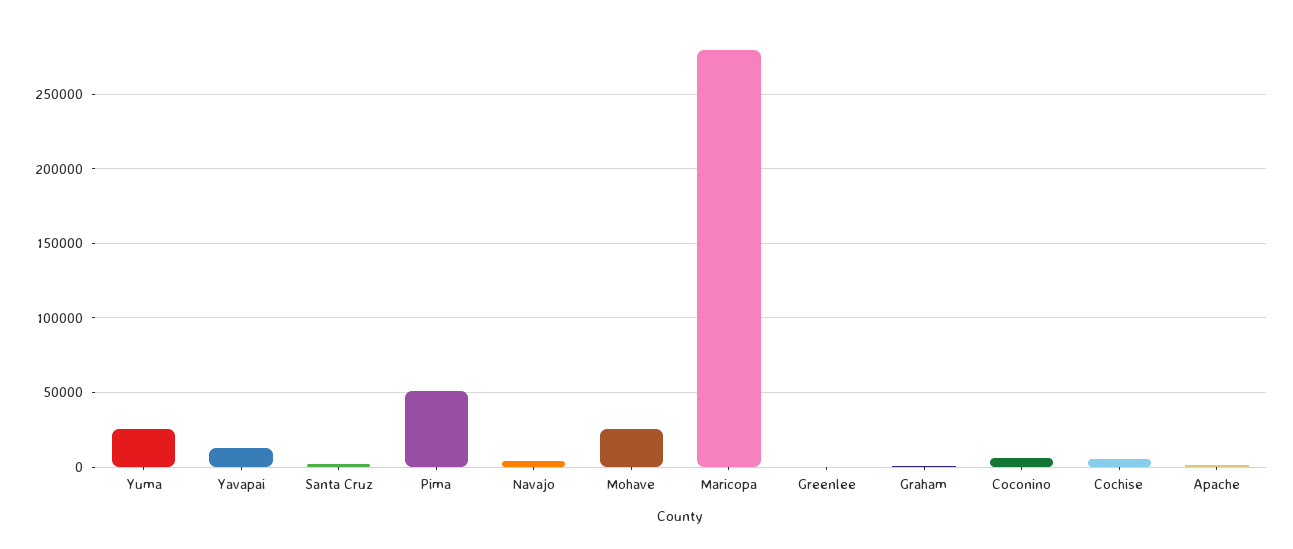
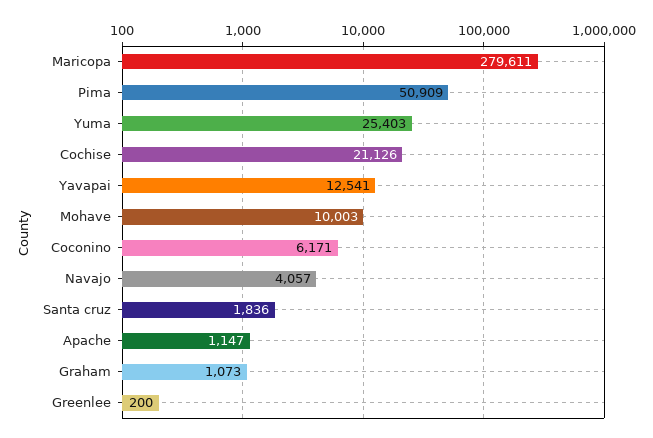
Mohave: 25000 -> 10003
Cochise: 5000 -> 21126

